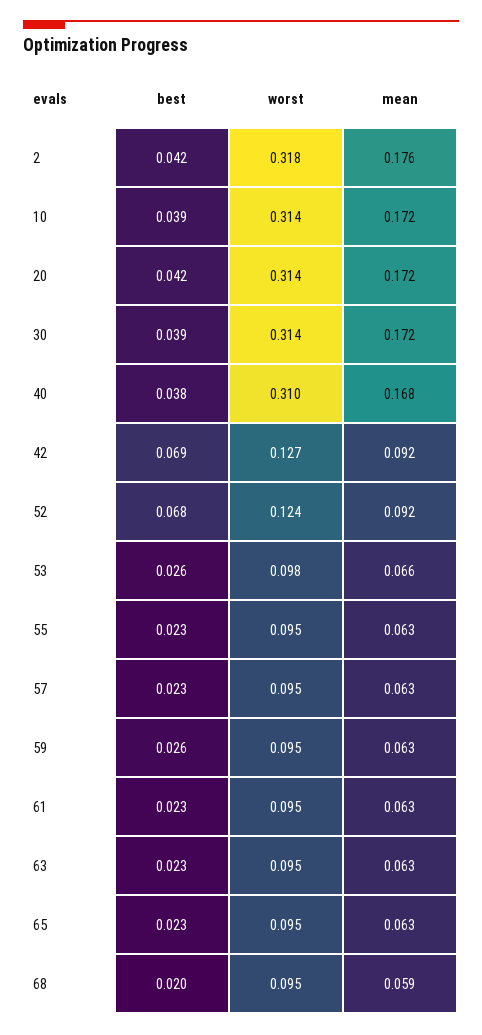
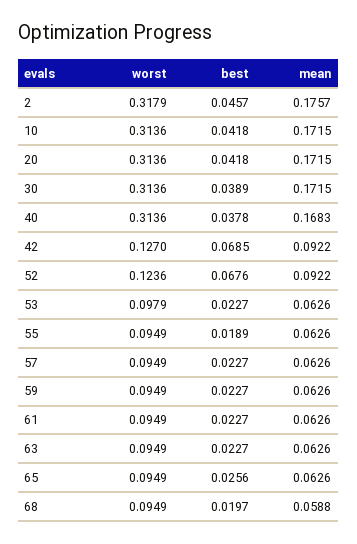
best, 2: 0.042 -> 0.0457
best, 10: 0.039 -> 0.0418
worst, 40: 0.31 -> 0.3136
best, 53: 0.026 -> 0.0227
mean, 53: 0.066 -> 0.0626
best, 55: 0.023 -> 0.0189
best, 59: 0.026 -> 0.0227
best, 65: 0.023 -> 0.0256

